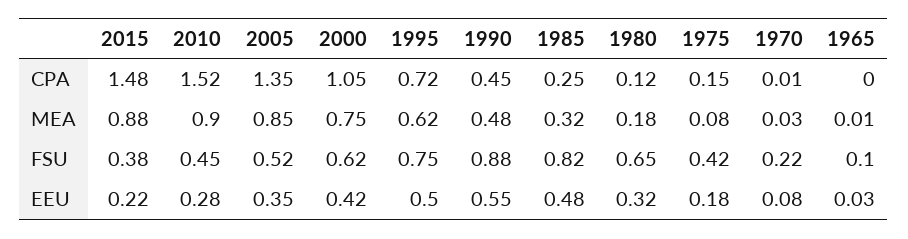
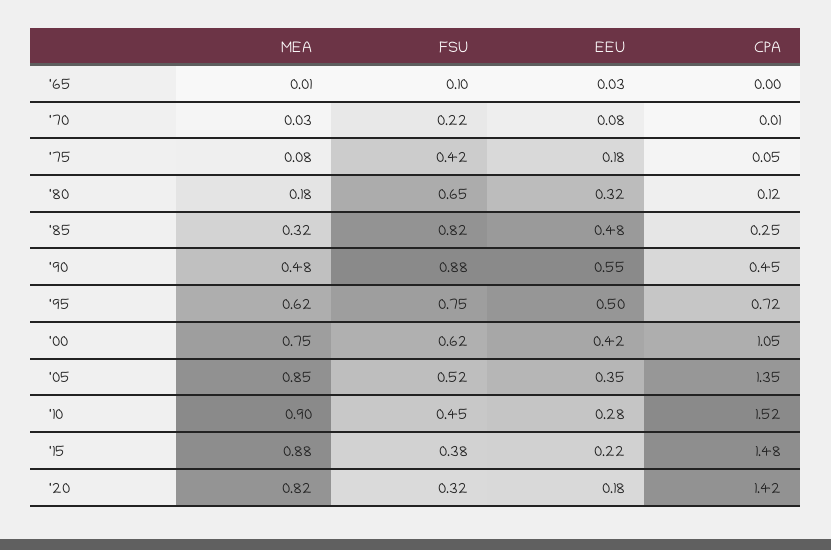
1975, CPA: 0.15 -> 0.05
'20, MEA: none -> 0.82
'20, FSU: none -> 0.32
'20, EEU: none -> 0.18
'20, CPA: none -> 1.42

